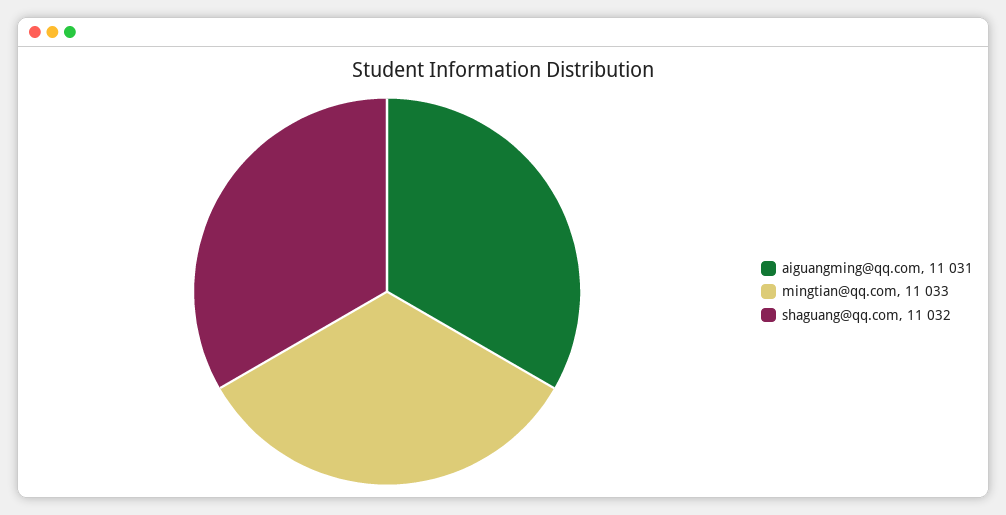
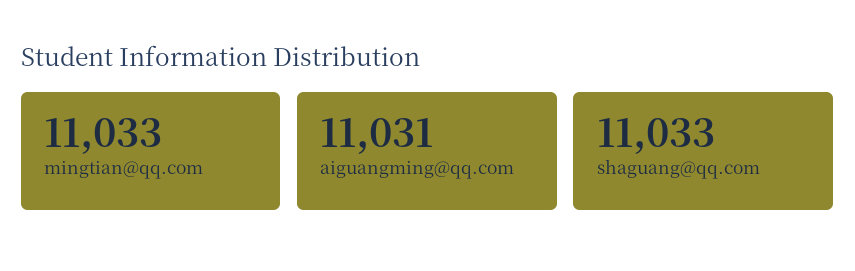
shaguang@qq.com: 11032 -> 11033

